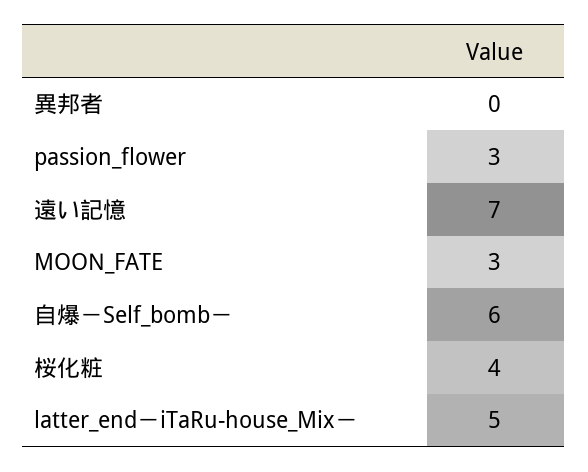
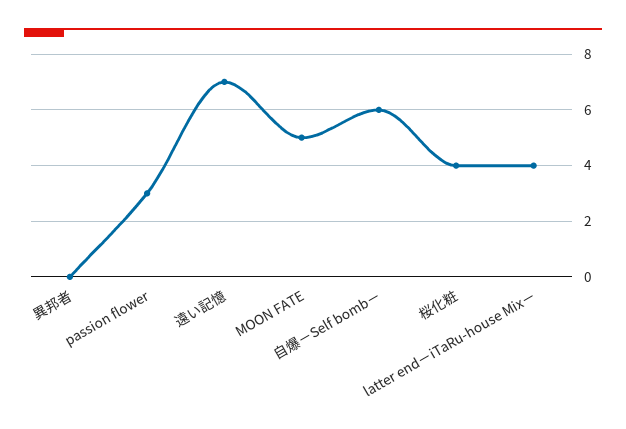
MOON_FATE: 3 -> 5
latter_end－iTaRu-house_Mix－: 5 -> 4

